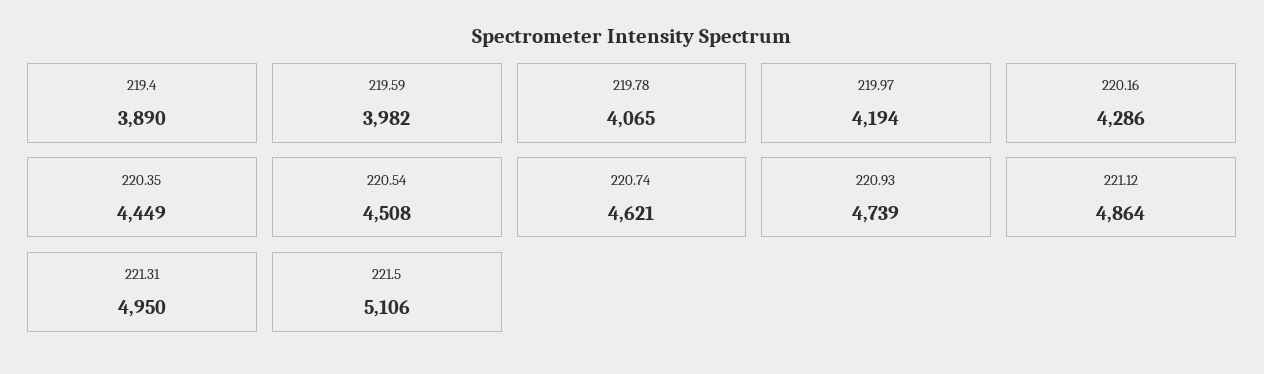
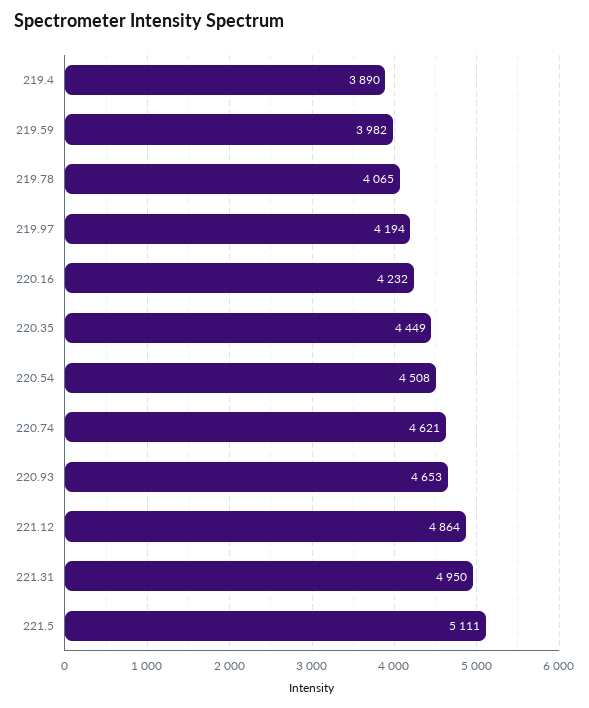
220.16: 4286 -> 4232
220.93: 4739 -> 4653
221.5: 5106 -> 5111

